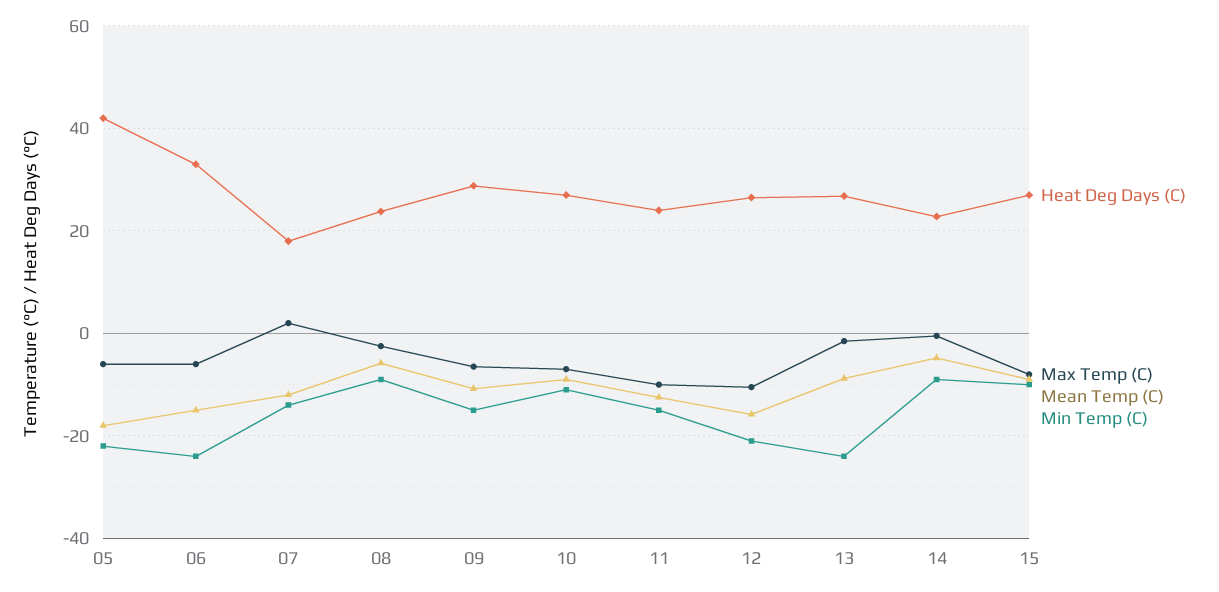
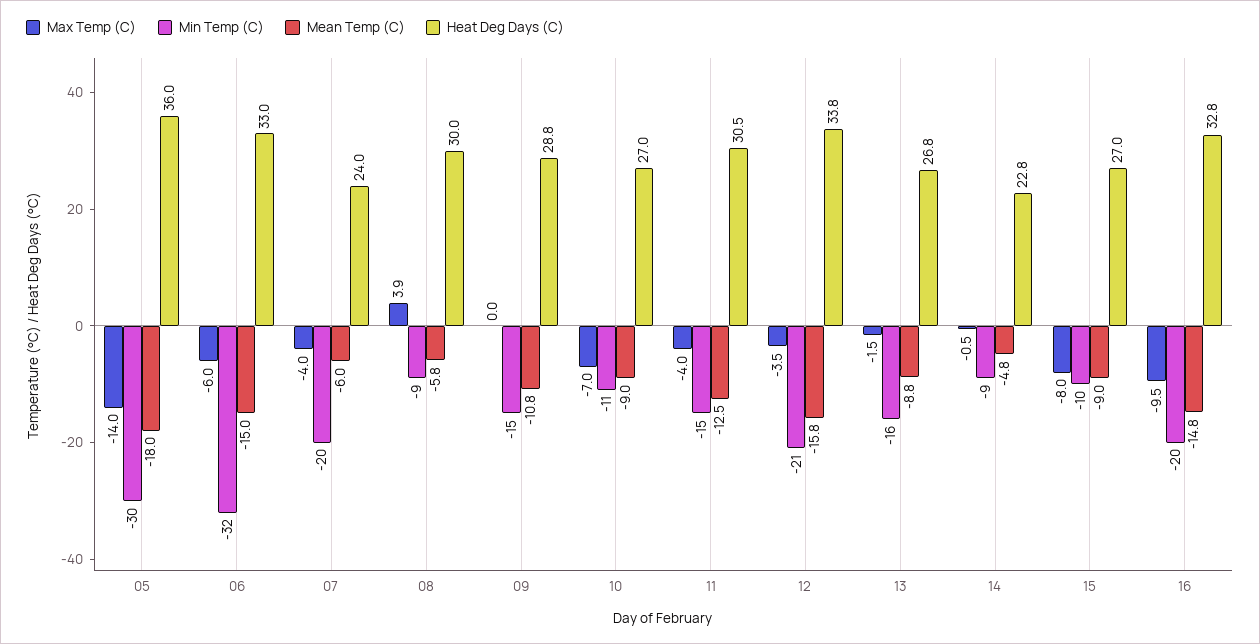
Heat Deg Days (C), 05: 42 -> 36
Max Temp (C), 05: -6 -> -14
Min Temp (C), 05: -22 -> -30
Min Temp (C), 06: -24 -> -32
Heat Deg Days (C), 07: 18 -> 24
Max Temp (C), 07: 2 -> -4
Mean Temp (C), 07: -12 -> -6
Min Temp (C), 07: -14 -> -20
Heat Deg Days (C), 08: 24 -> 30
Max Temp (C), 08: -2 -> 3.9
Max Temp (C), 09: -6 -> 0
Heat Deg Days (C), 11: 24 -> 30.5
Max Temp (C), 11: -10 -> -4
Heat Deg Days (C), 12: 26 -> 33.8
Max Temp (C), 12: -10 -> -3.5
Min Temp (C), 13: -24 -> -16
Max Temp (C), 16: none -> -9.5
Min Temp (C), 16: none -> -20
Mean Temp (C), 16: none -> -14.8
Heat Deg Days (C), 16: none -> 32.8

